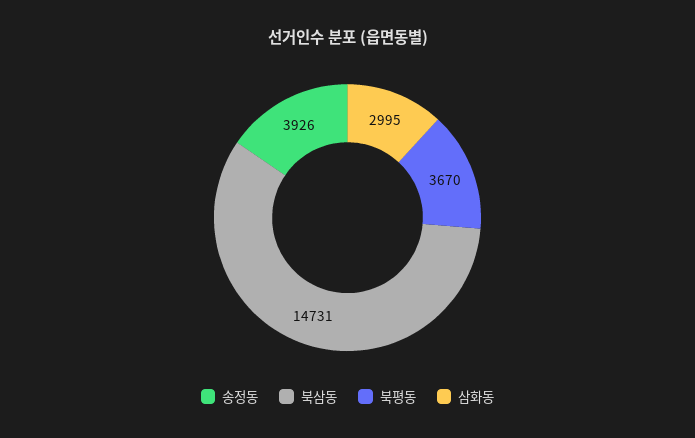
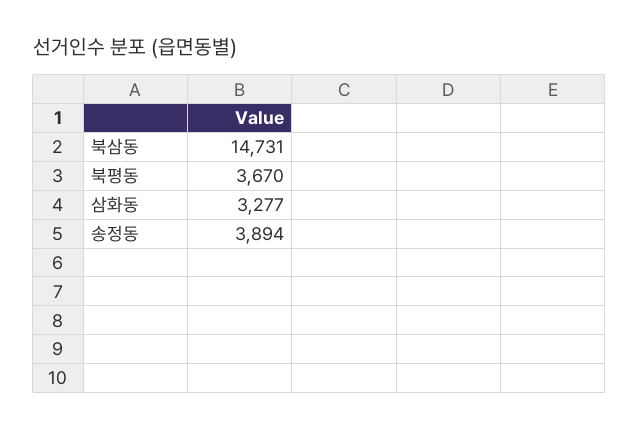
송정동: 3926 -> 3894
삼화동: 2995 -> 3277

